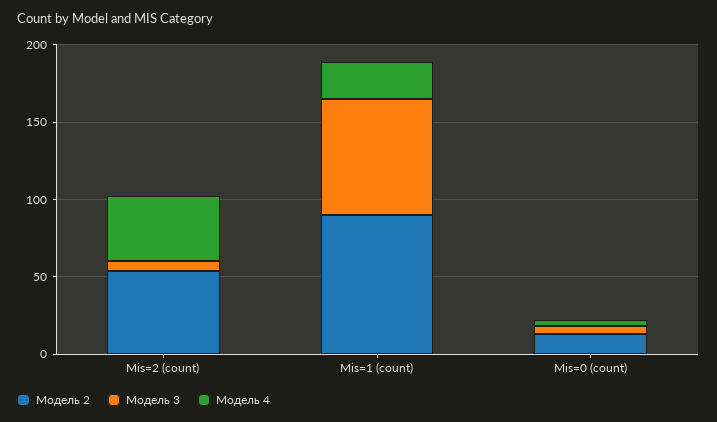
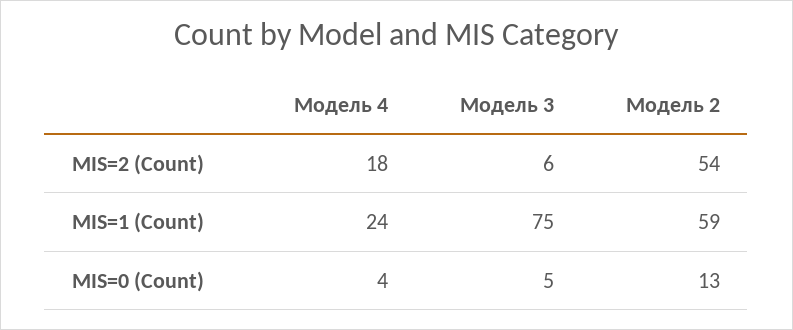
Модель 4, Mis=2 (count): 40 -> 18
Модель 2, Mis=1 (count): 90 -> 59

